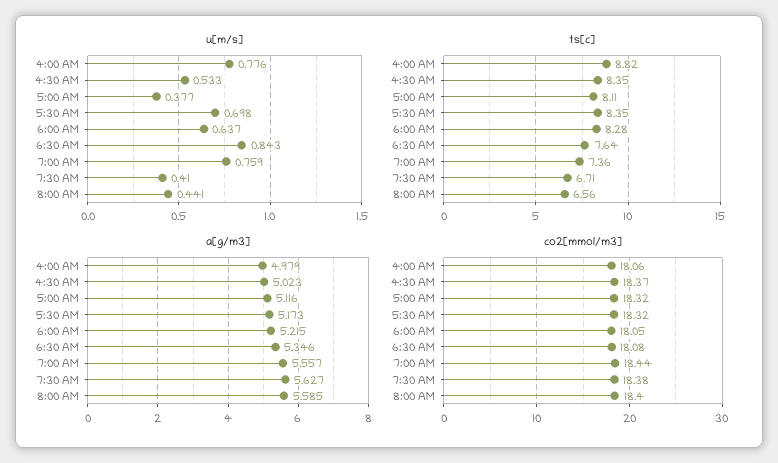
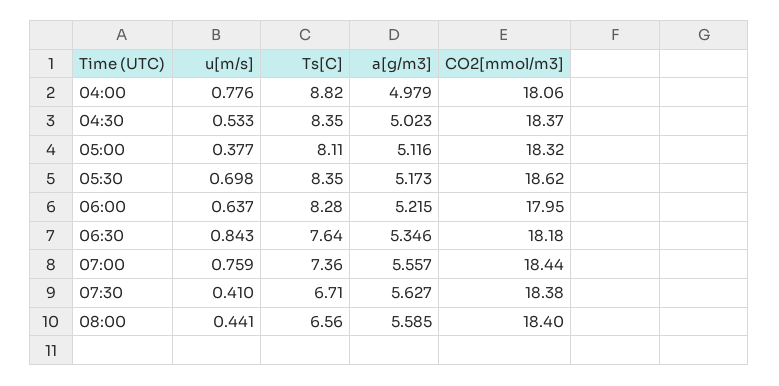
co2[mmol/m3], 5:30 AM: 18.32 -> 18.62
co2[mmol/m3], 6:00 AM: 18.05 -> 17.95
co2[mmol/m3], 6:30 AM: 18.08 -> 18.18

